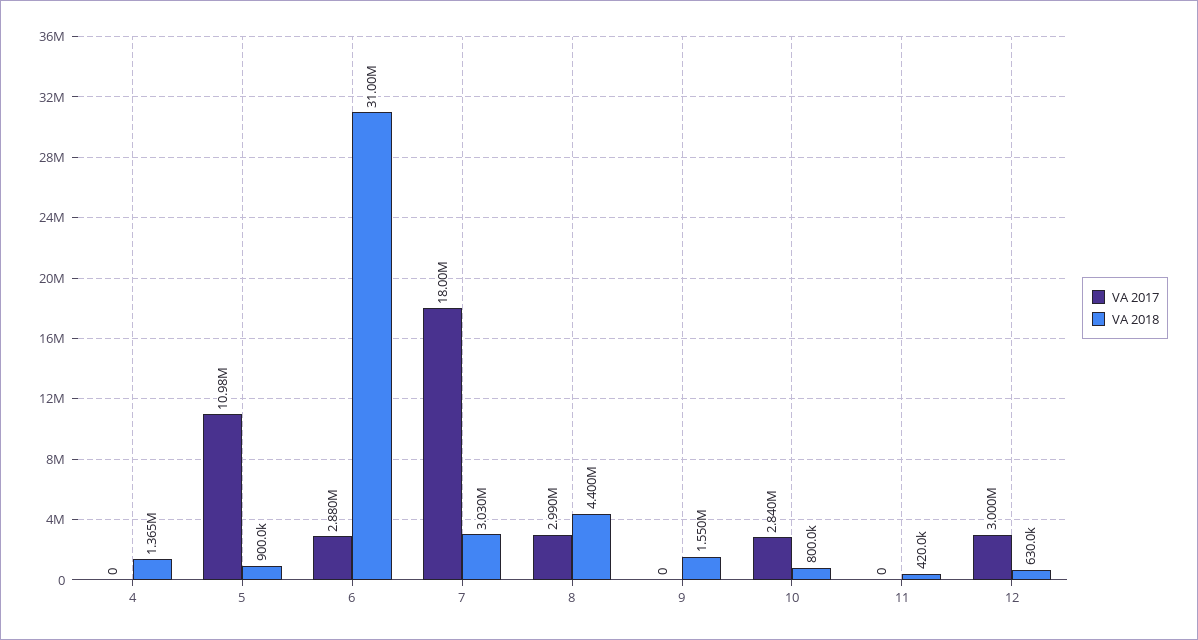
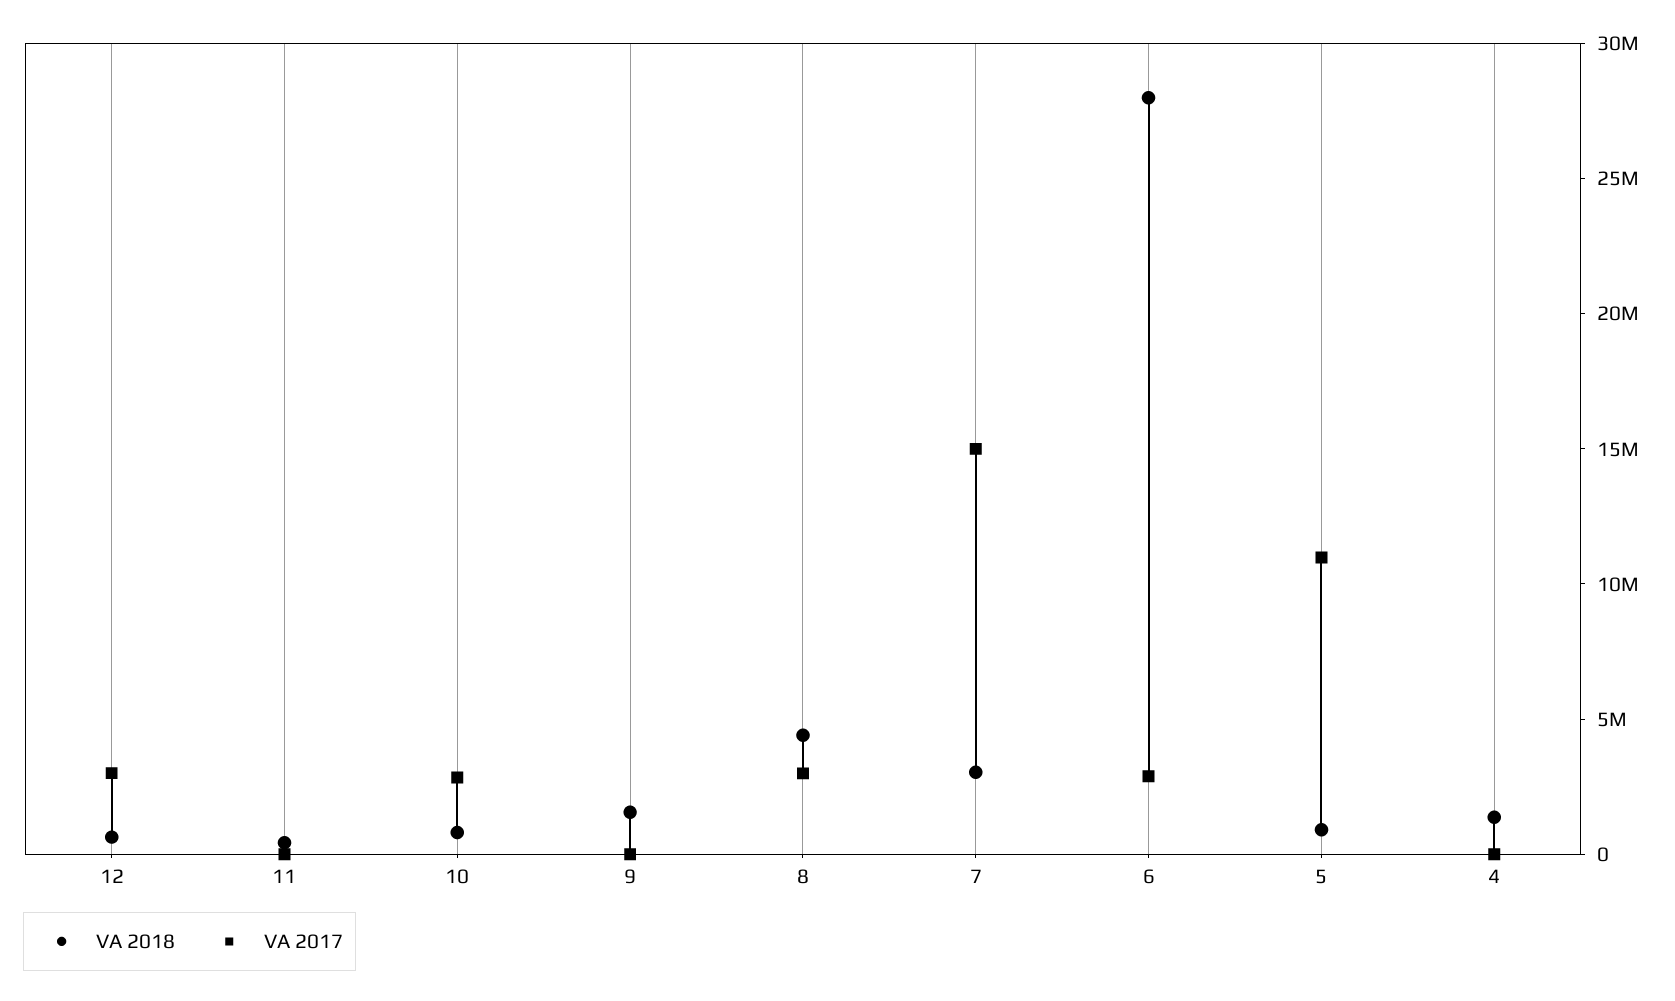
VA 2018, 6: 31000000 -> 28000000
VA 2017, 7: 18000000 -> 15000000

